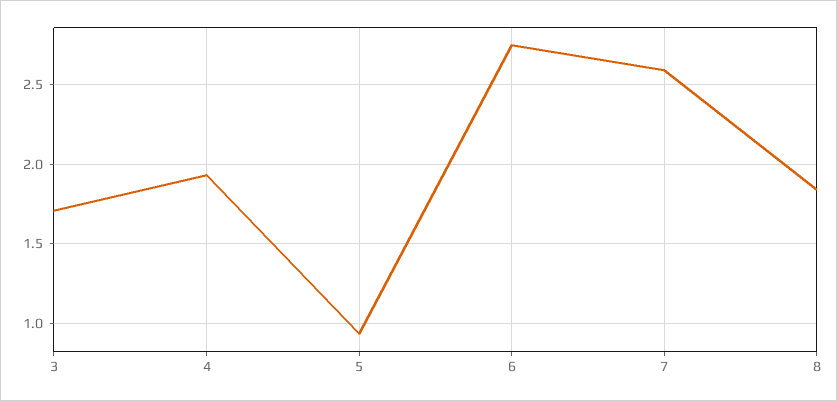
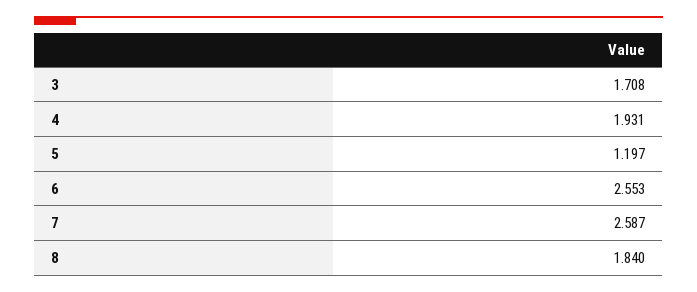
5: 0.95 -> 1.197
6: 2.75 -> 2.553

